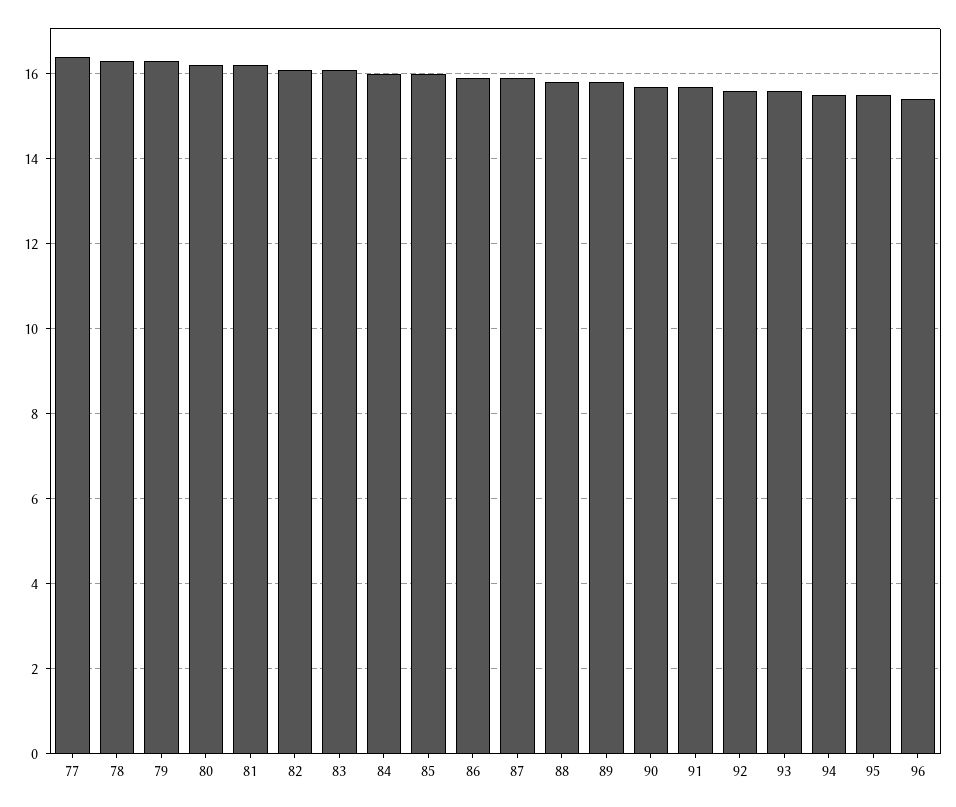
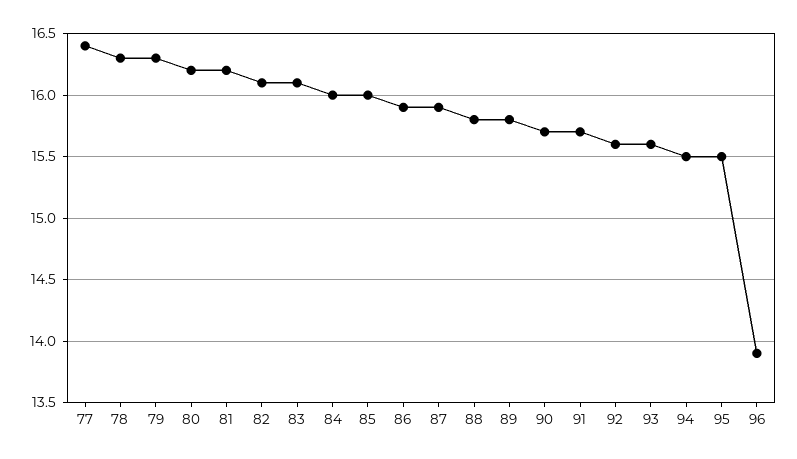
96: 15.5 -> 13.9

